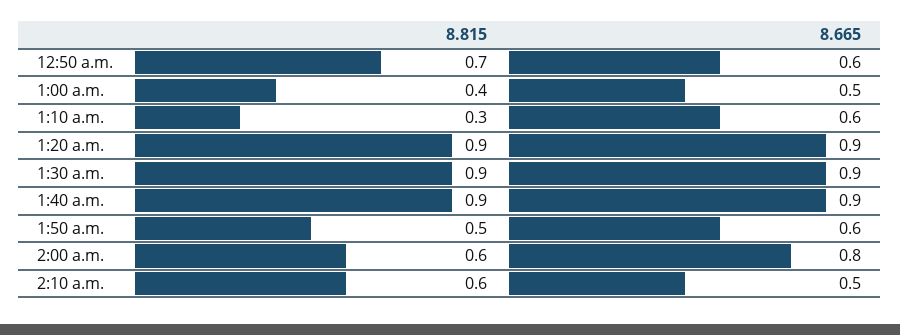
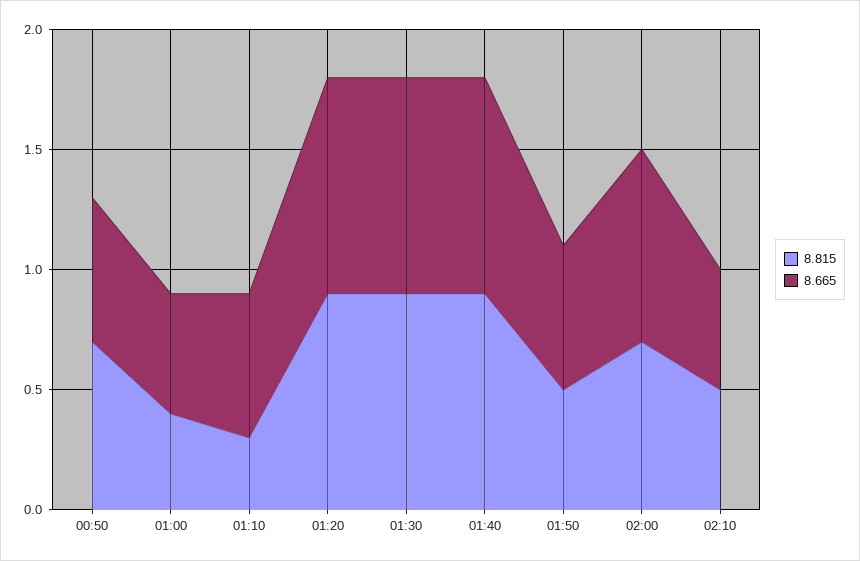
8.815, 2:00 a.m.: 0.6 -> 0.7
8.815, 2:10 a.m.: 0.6 -> 0.5

